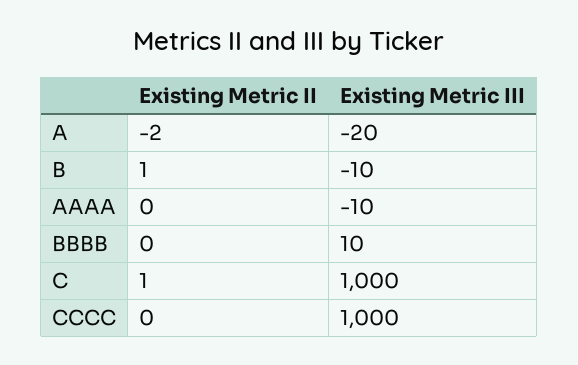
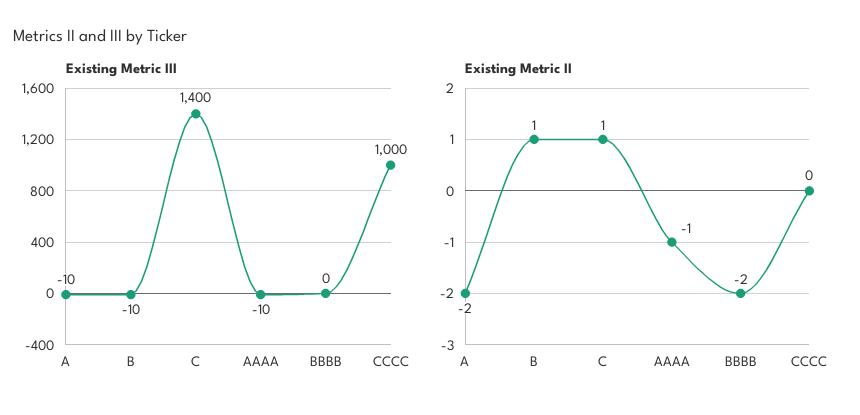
Existing Metric III, A: -20 -> -10
Existing Metric II, AAAA: 0 -> -1
Existing Metric II, BBBB: 0 -> -2
Existing Metric III, BBBB: 10 -> 0
Existing Metric III, C: 1000 -> 1400

